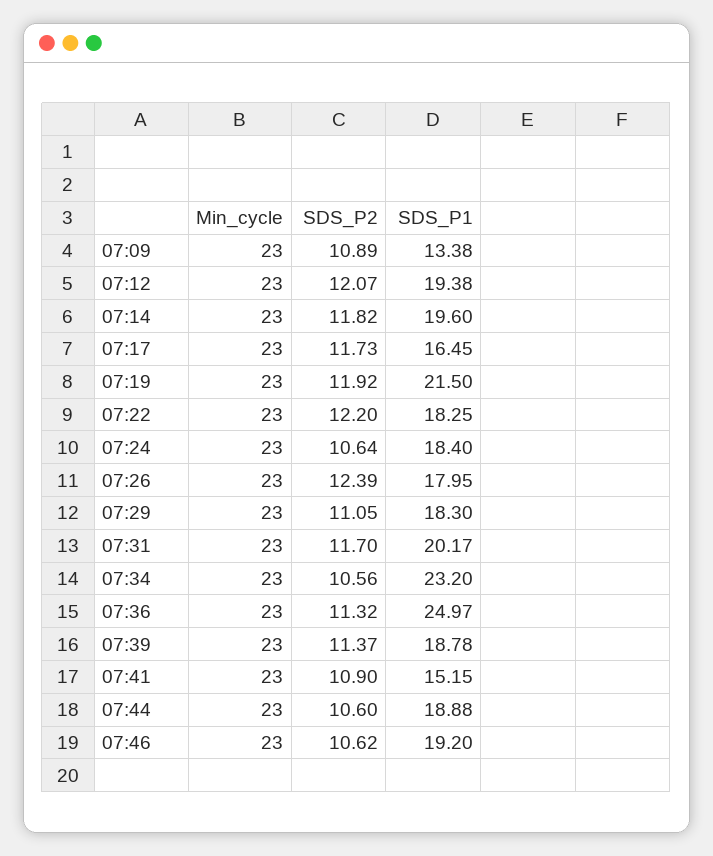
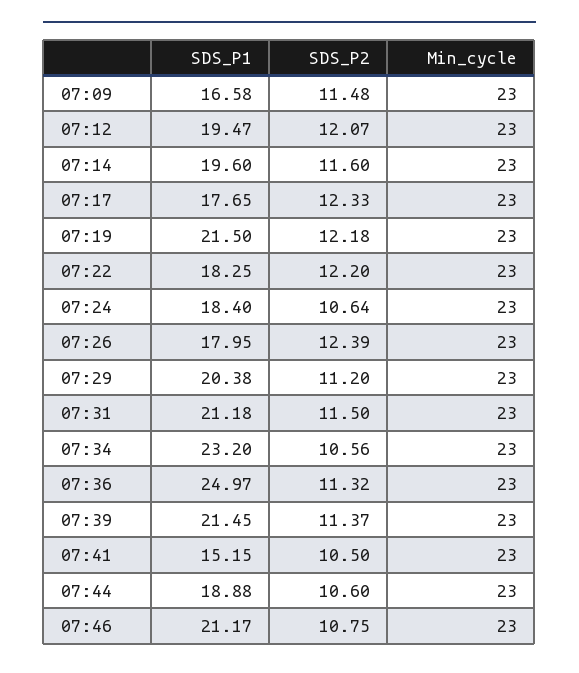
SDS_P2, 07:09: 10.89 -> 11.48
SDS_P1, 07:09: 13.38 -> 16.58
SDS_P1, 07:12: 19.38 -> 19.47
SDS_P2, 07:14: 11.82 -> 11.6
SDS_P2, 07:17: 11.73 -> 12.33
SDS_P1, 07:17: 16.45 -> 17.65
SDS_P2, 07:19: 11.92 -> 12.18
SDS_P2, 07:29: 11.05 -> 11.2
SDS_P1, 07:29: 18.3 -> 20.38
SDS_P2, 07:31: 11.7 -> 11.5
SDS_P1, 07:31: 20.17 -> 21.18
SDS_P1, 07:39: 18.78 -> 21.45
SDS_P2, 07:41: 10.9 -> 10.5
SDS_P2, 07:46: 10.62 -> 10.75
SDS_P1, 07:46: 19.2 -> 21.17

